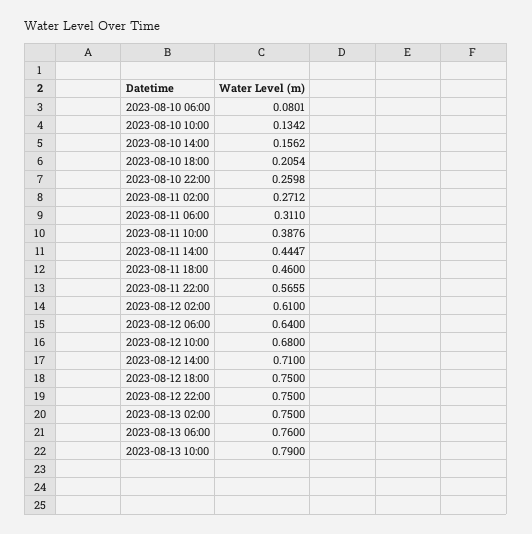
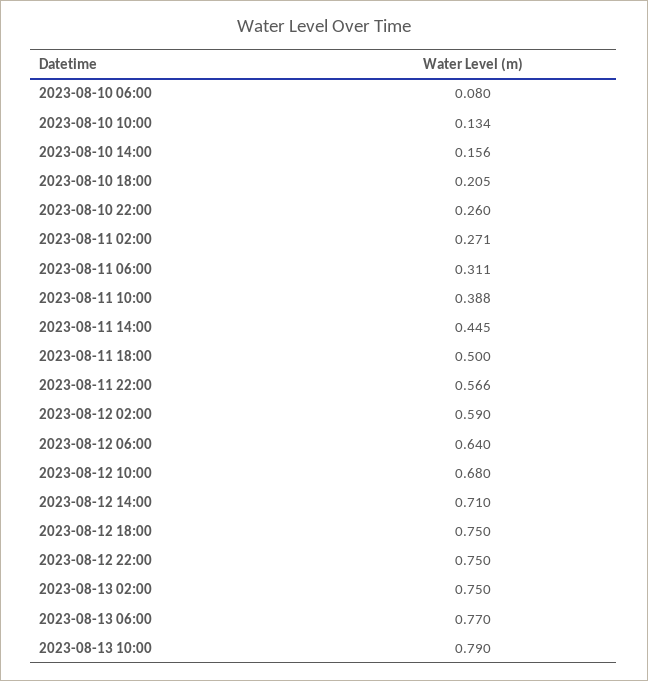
2023-08-11 18:00: 0.46 -> 0.5
2023-08-12 02:00: 0.61 -> 0.59
2023-08-13 06:00: 0.76 -> 0.77

